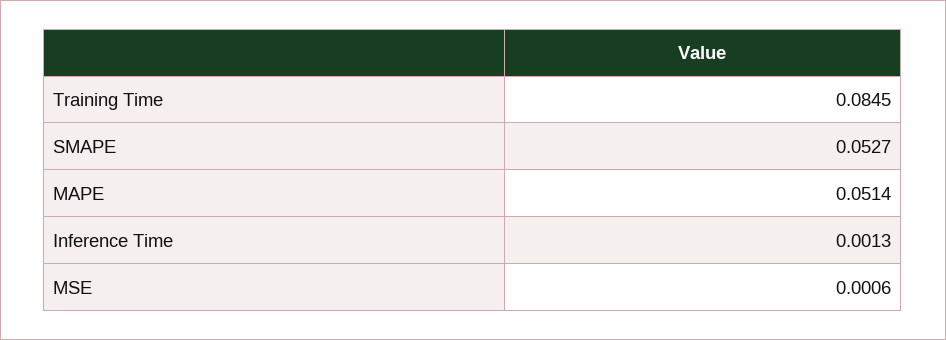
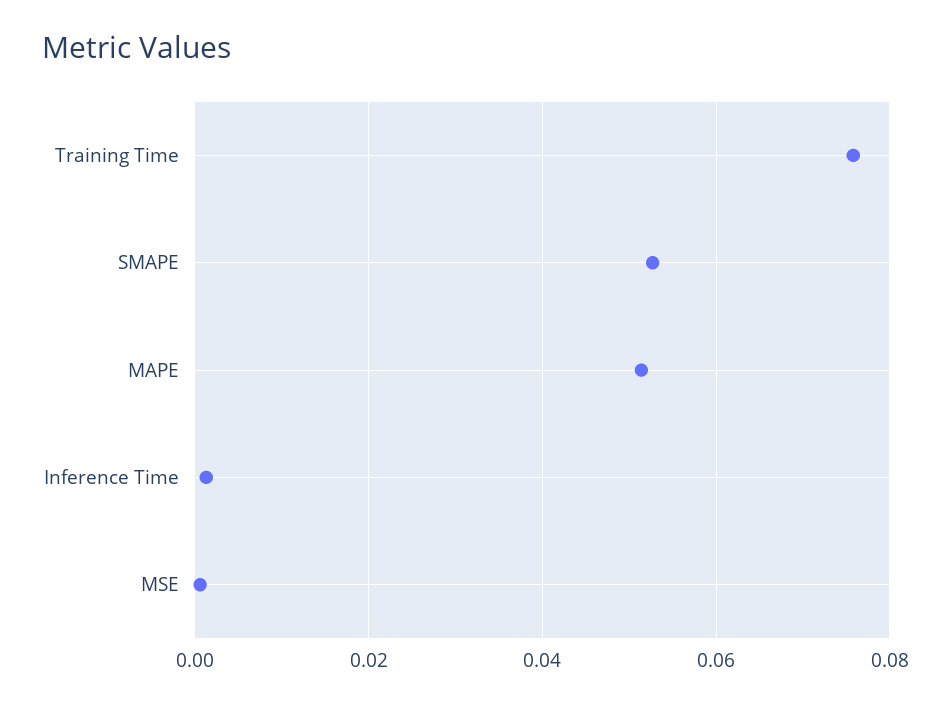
Training Time: 0.0845 -> 0.076

